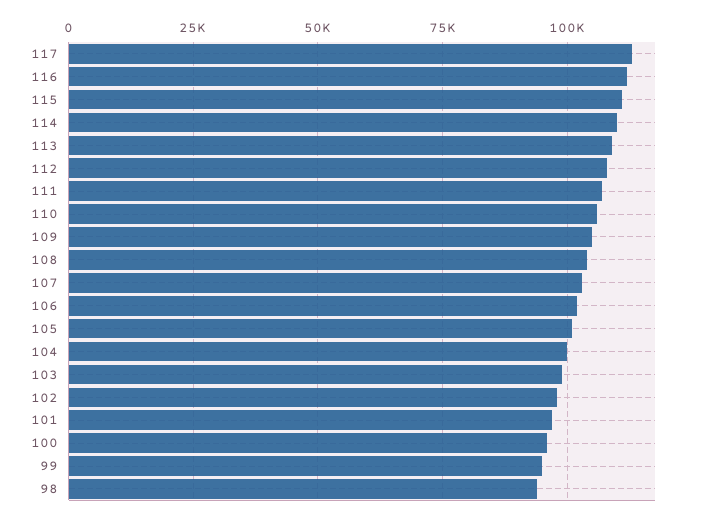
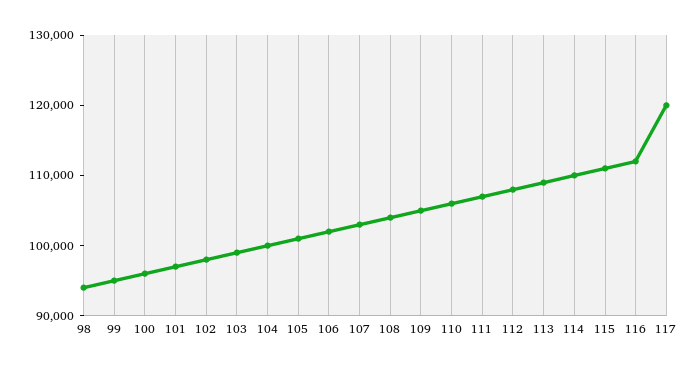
117: 112500 -> 120000

